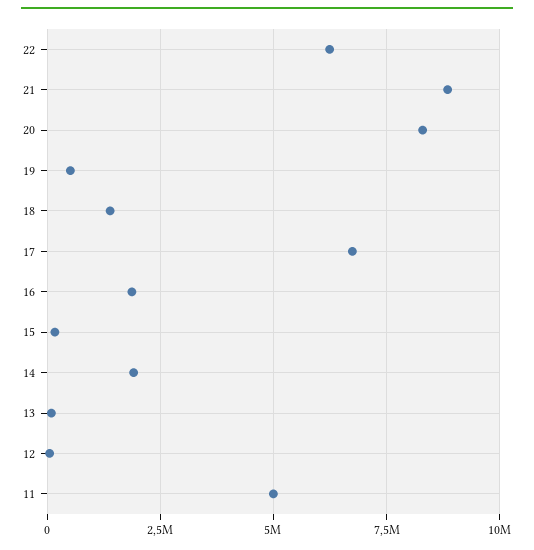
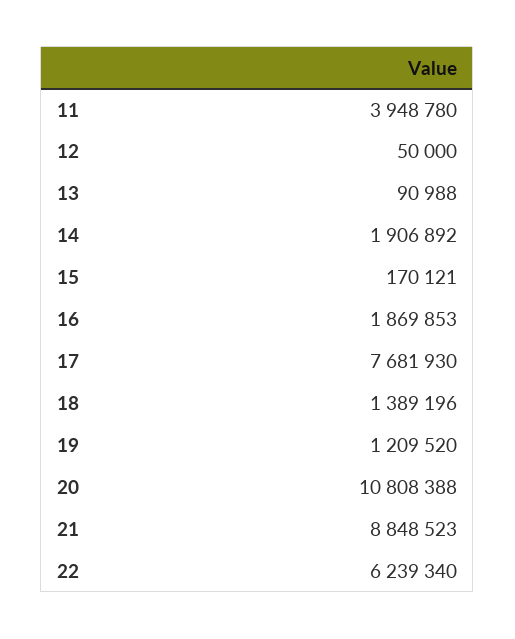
20: 8250000 -> 10808388
19: 500000 -> 1209520
17: 6750000 -> 7681930
11: 5000000 -> 3948780

